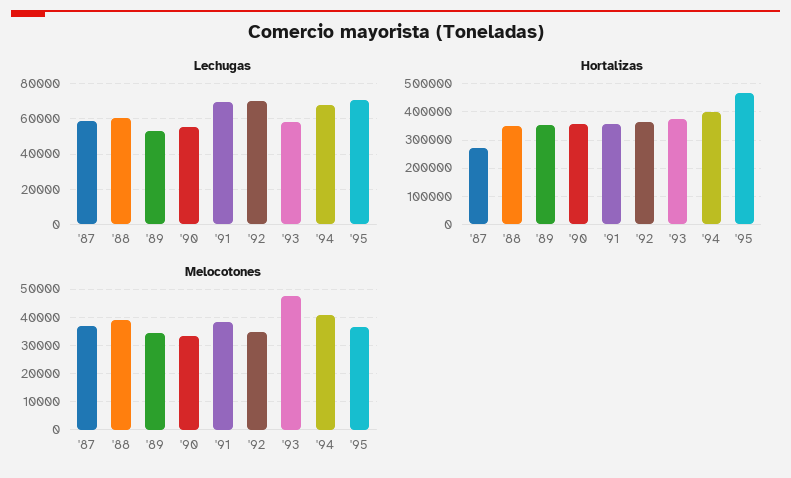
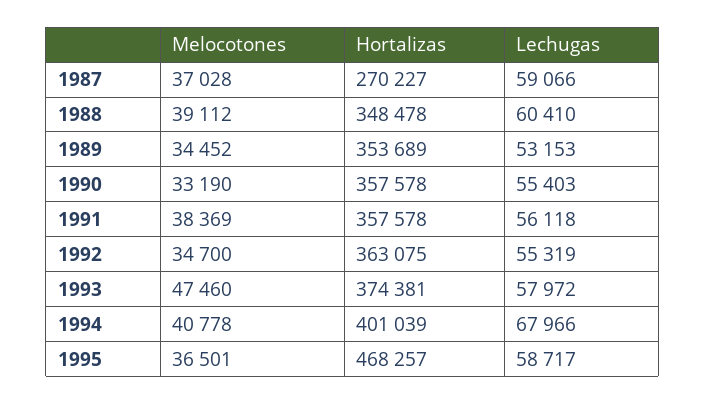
Lechugas, '91: 70000 -> 56118
Lechugas, '92: 70000 -> 55319
Lechugas, '95: 70000 -> 58717

